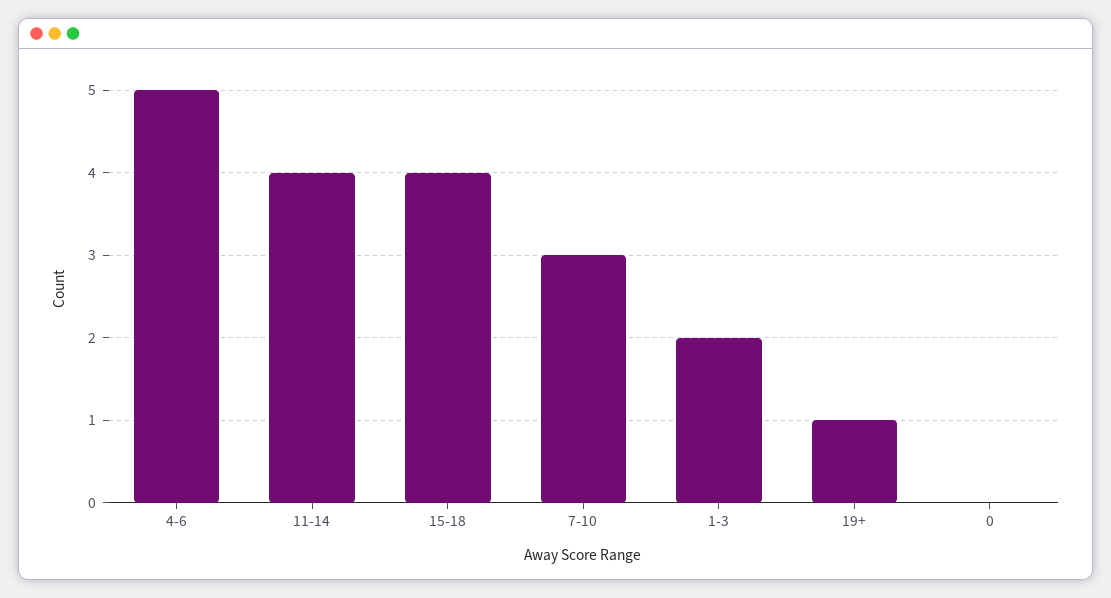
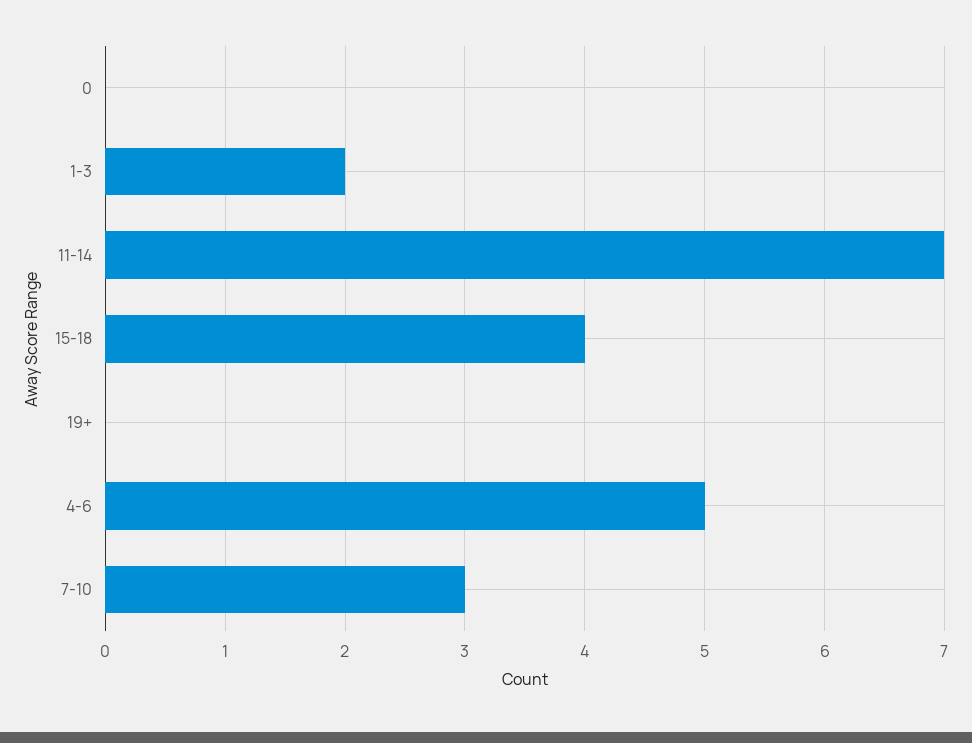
11-14: 4 -> 7
19+: 1 -> 0

